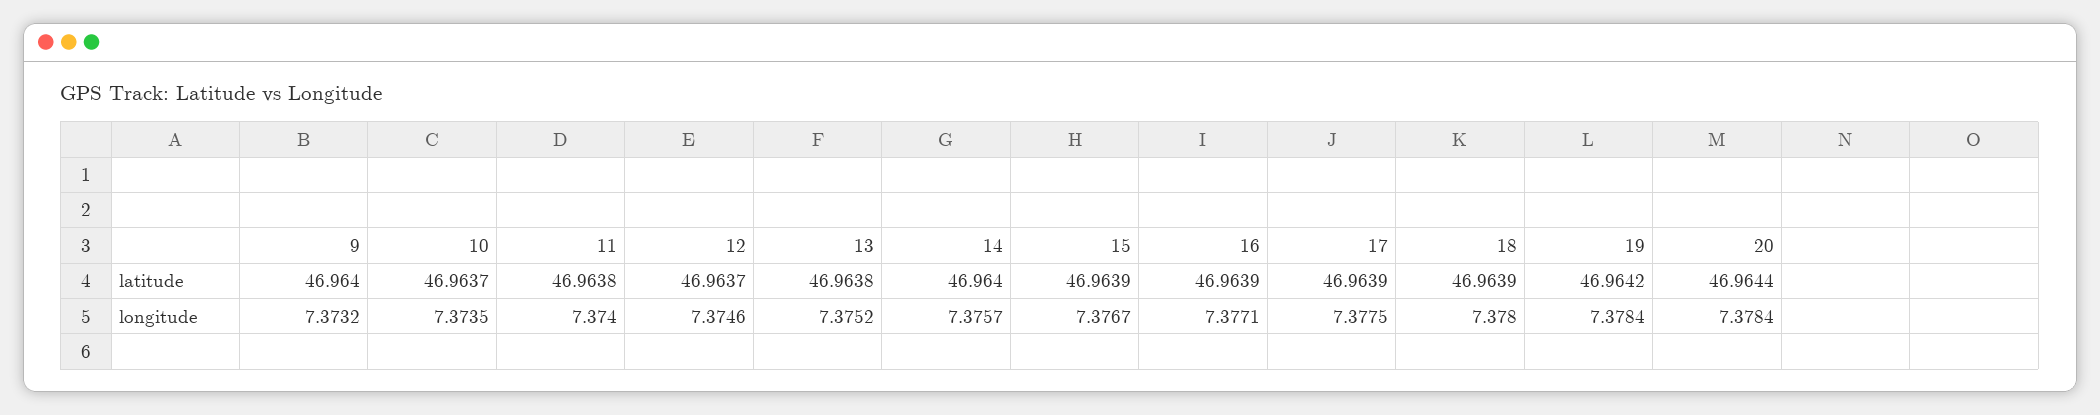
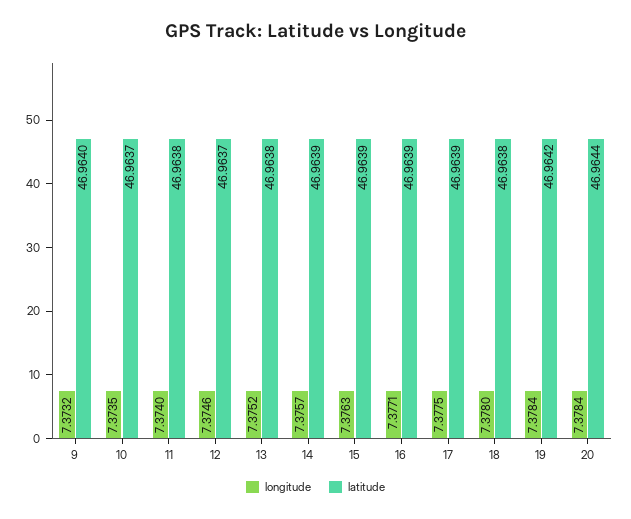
latitude, 14: 46.964 -> 46.9639
latitude, 18: 46.9639 -> 46.9638
longitude, 15: 7.3767 -> 7.3763

